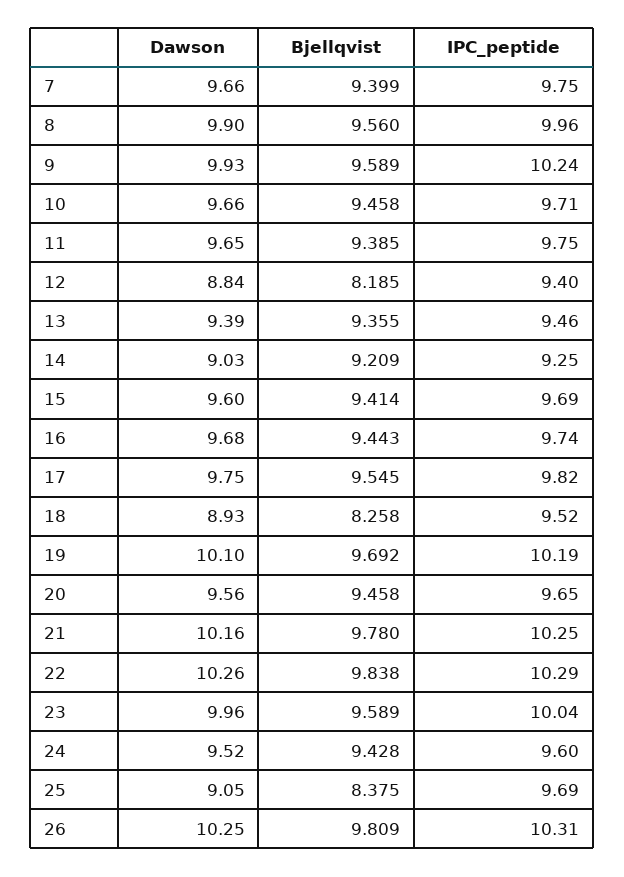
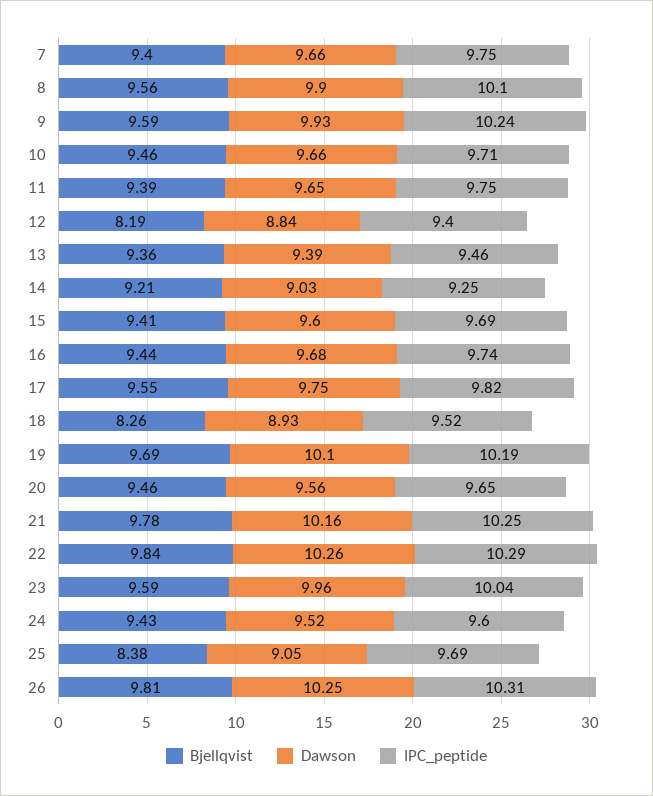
IPC_peptide, 8: 9.96 -> 10.1

